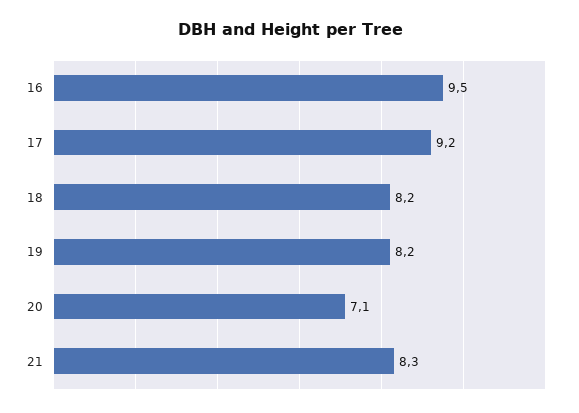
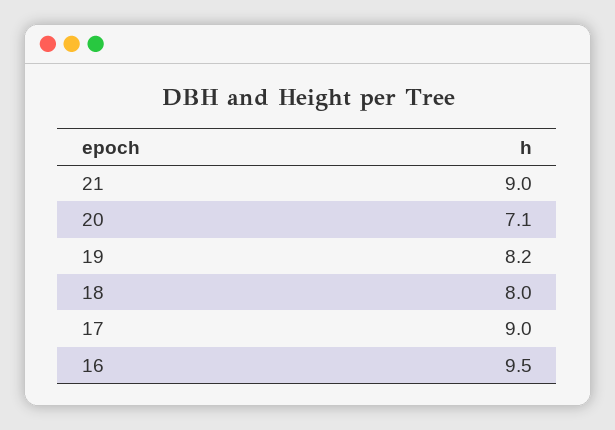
17: 9.2 -> 9
18: 8.2 -> 8
21: 8.3 -> 9

